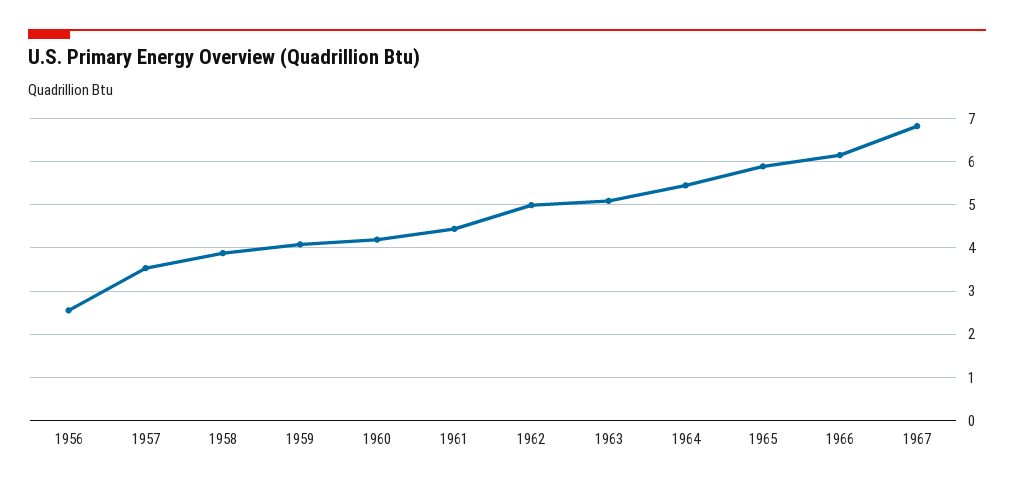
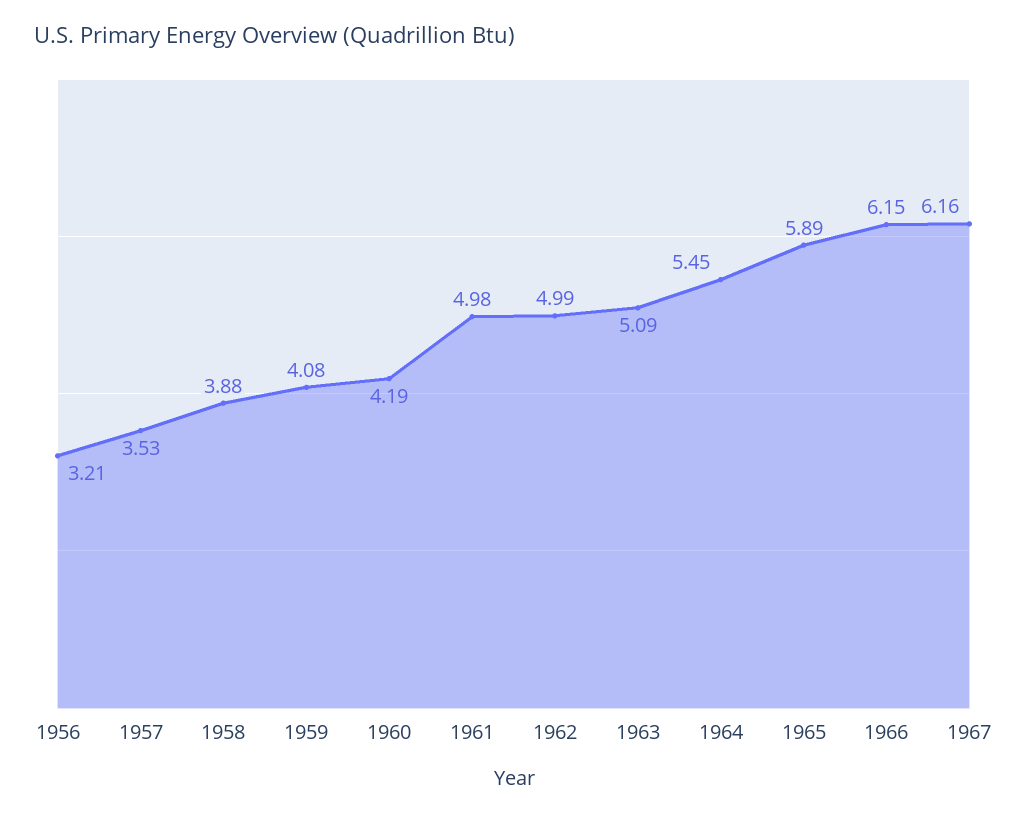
1956: 2.6 -> 3.21
1961: 4.4 -> 4.98
1967: 6.8 -> 6.16

